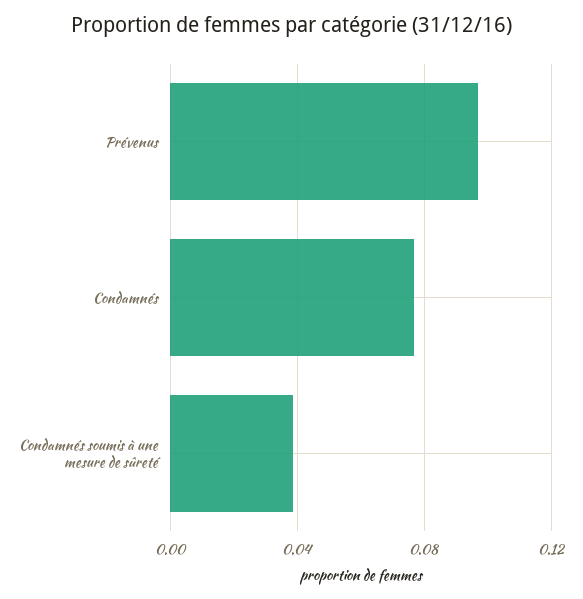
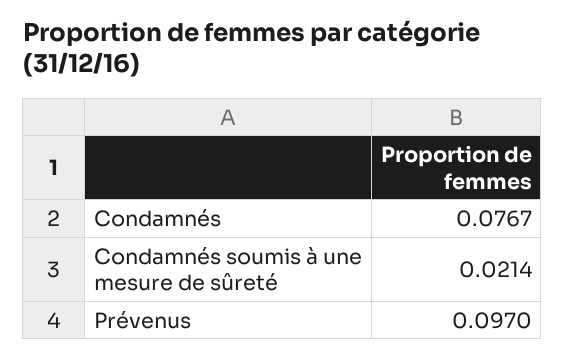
Condamnés soumis à une mesure de sûreté: 0.04 -> 0.0214

